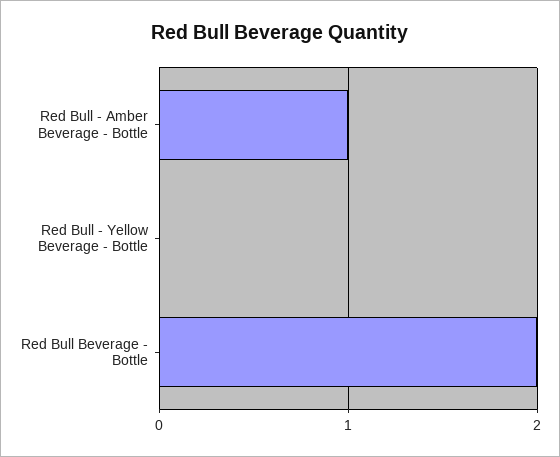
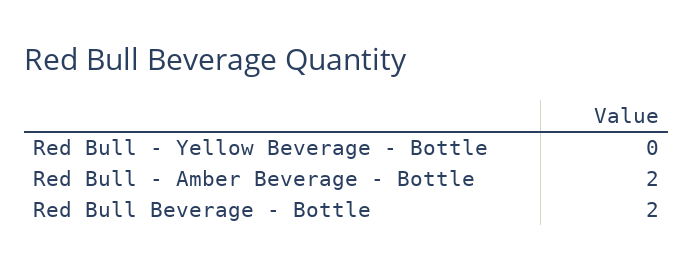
Red Bull - Amber Beverage - Bottle: 1 -> 2

